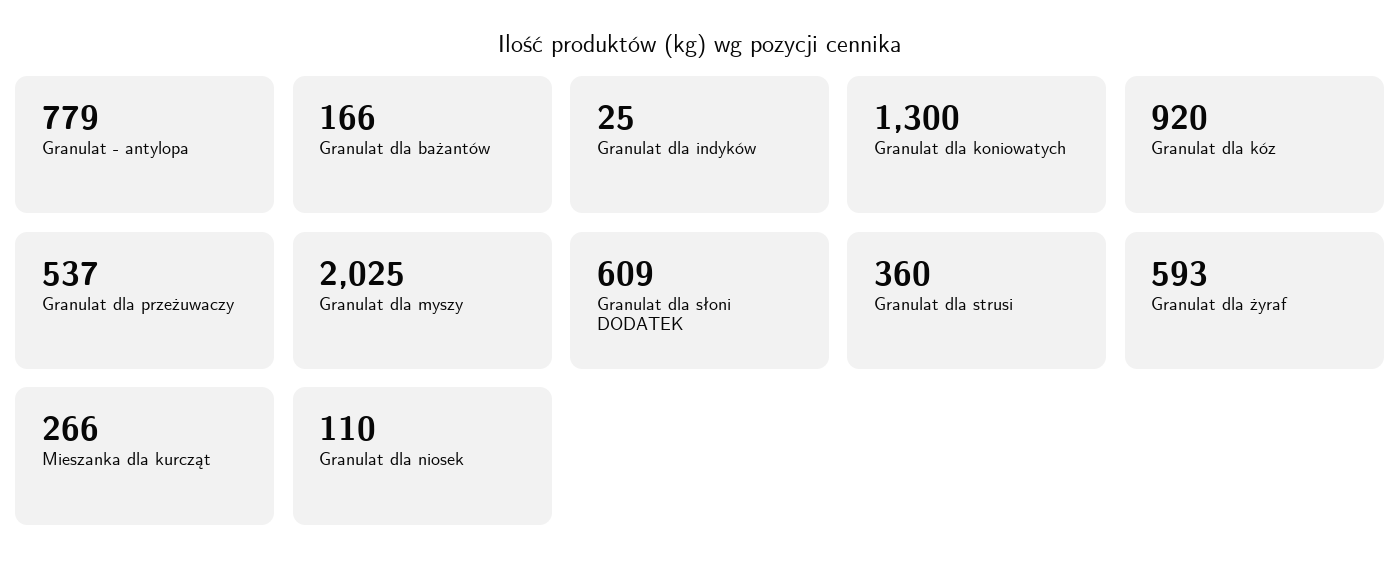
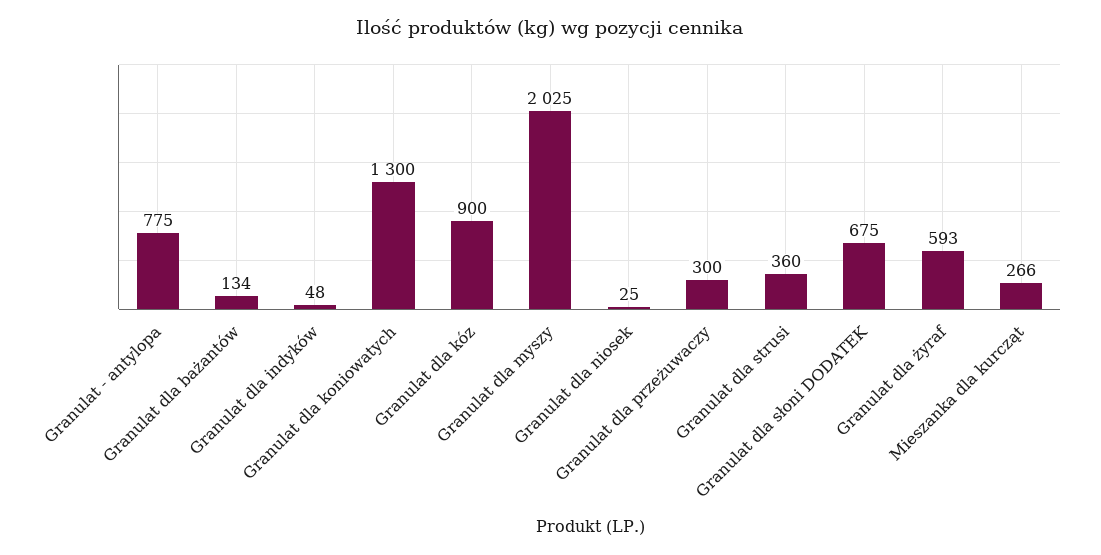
Granulat - antylopa: 779 -> 775
Granulat dla bażantów: 166 -> 134
Granulat dla indyków: 25 -> 48
Granulat dla kóz: 920 -> 900
Granulat dla przeżuwaczy: 537 -> 300
Granulat dla słoni DODATEK: 609 -> 675
Granulat dla niosek: 110 -> 25

